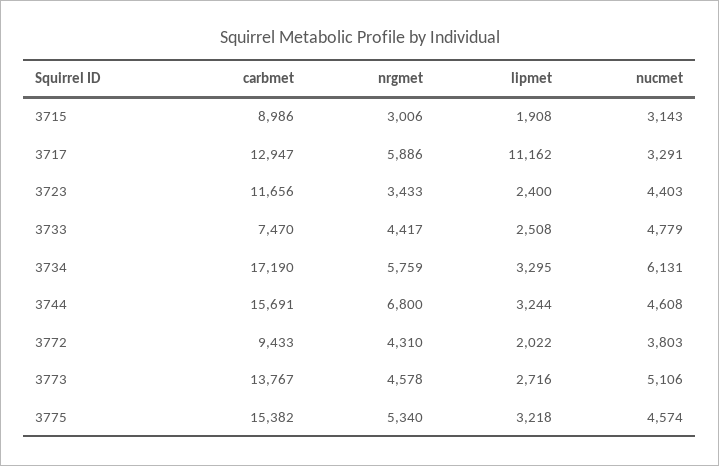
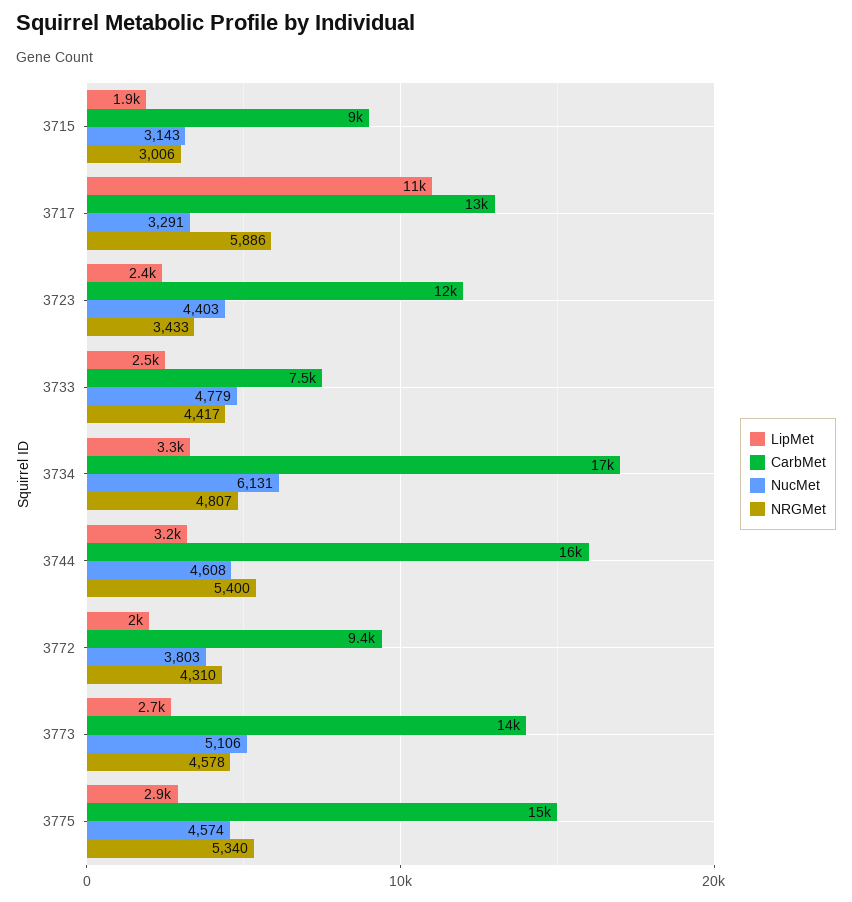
nrgmet, 3734: 5759 -> 4807
nrgmet, 3744: 6800 -> 5400
lipmet, 3775: 3218 -> 2900

